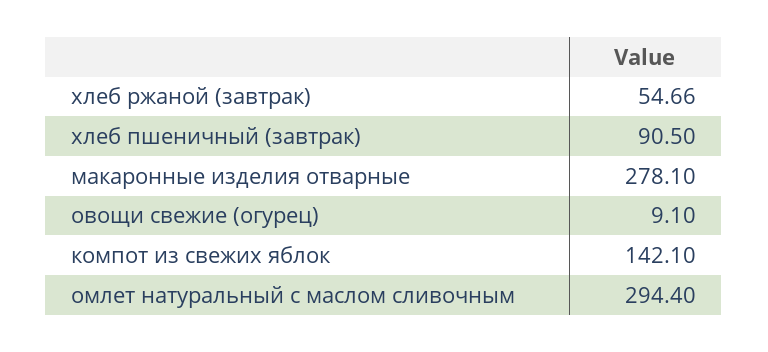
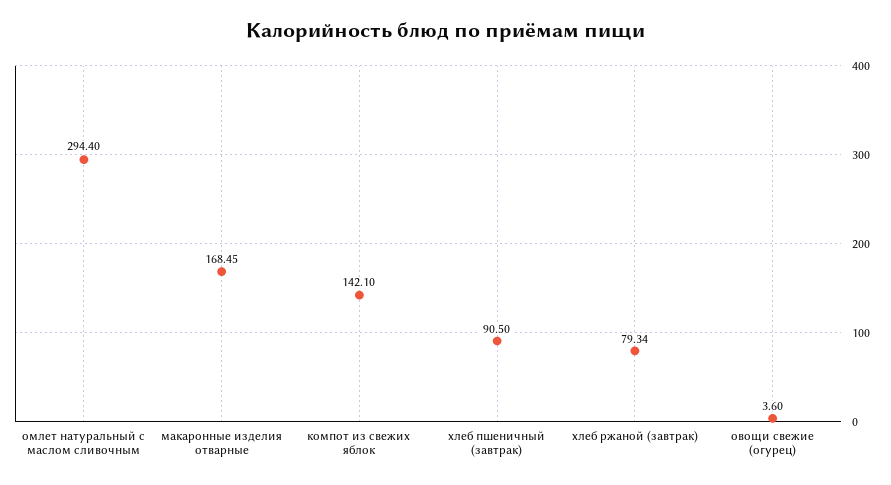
хлеб ржаной (завтрак): 54.66 -> 79.34
макаронные изделия отварные: 278.1 -> 168.45
овощи свежие (огурец): 9.1 -> 3.6

